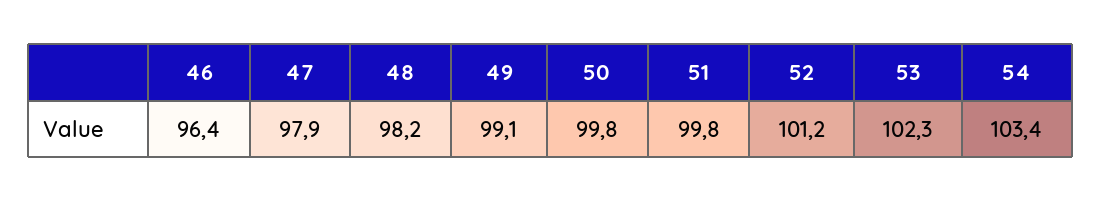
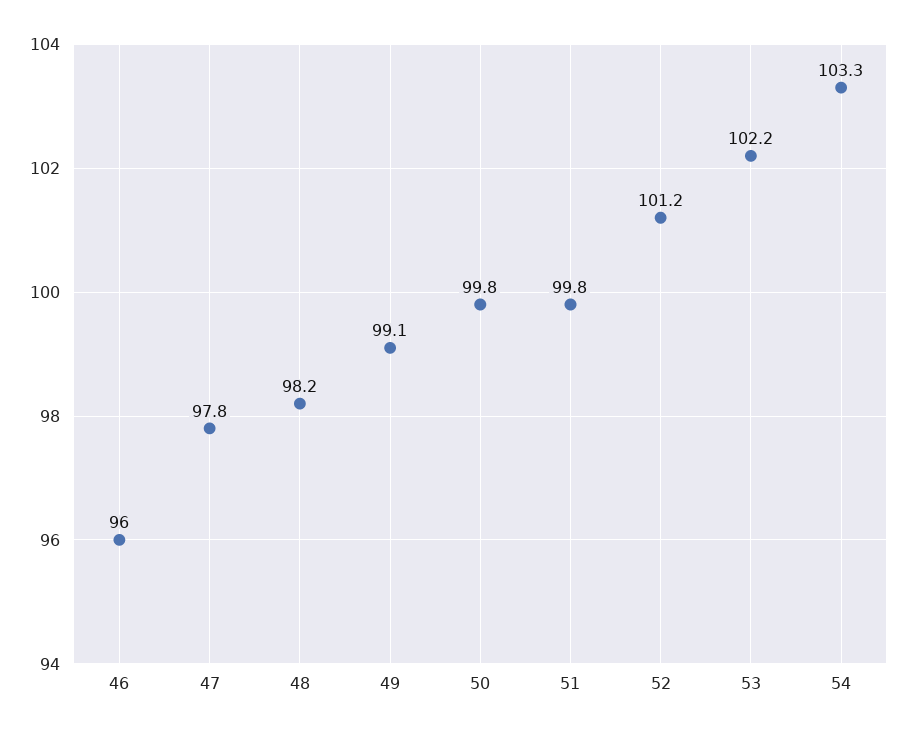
46: 96.4 -> 96
47: 97.9 -> 97.8
53: 102.3 -> 102.2
54: 103.4 -> 103.3

